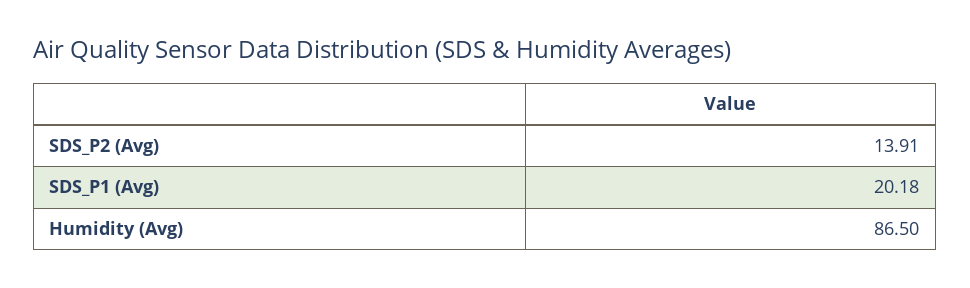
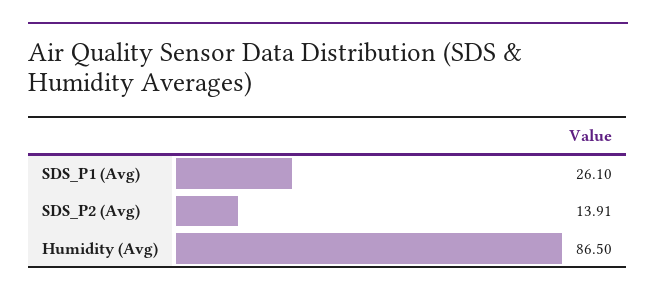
SDS_P1 (Avg): 20.18 -> 26.1

